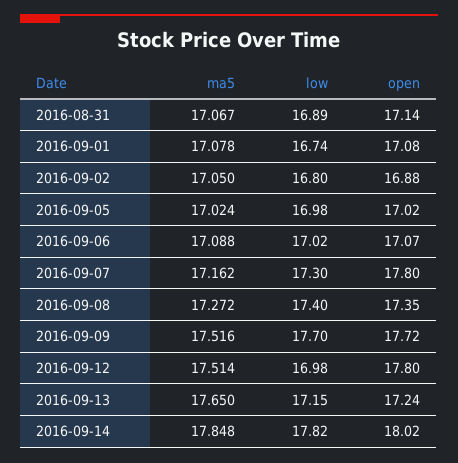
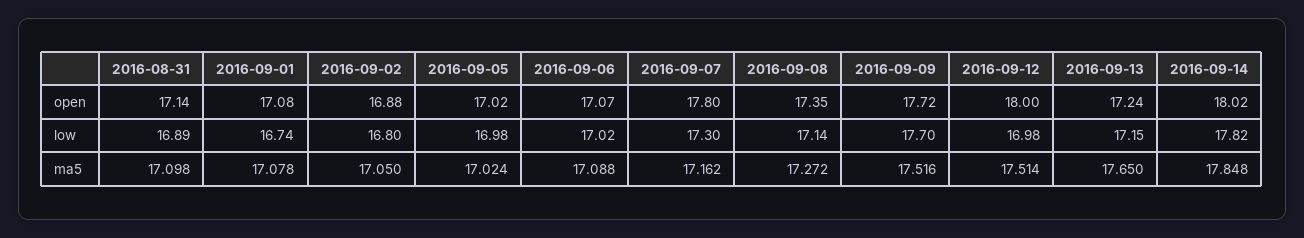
ma5, 2016-08-31: 17.067 -> 17.098
low, 2016-09-08: 17.4 -> 17.14
open, 2016-09-12: 17.8 -> 18

